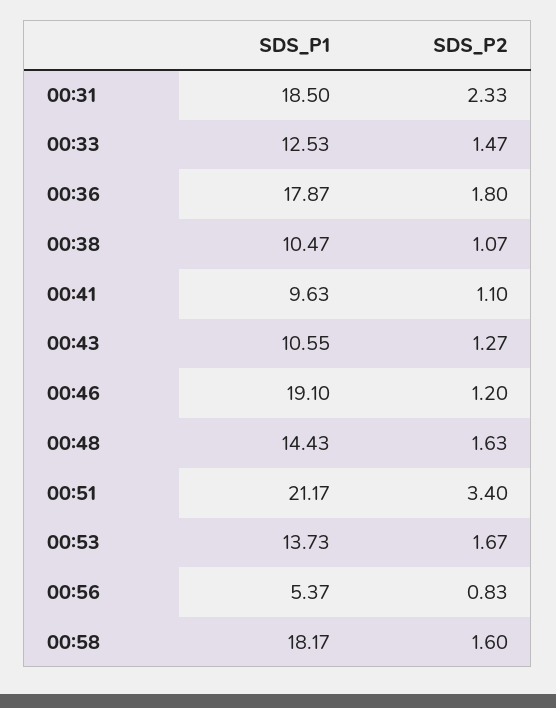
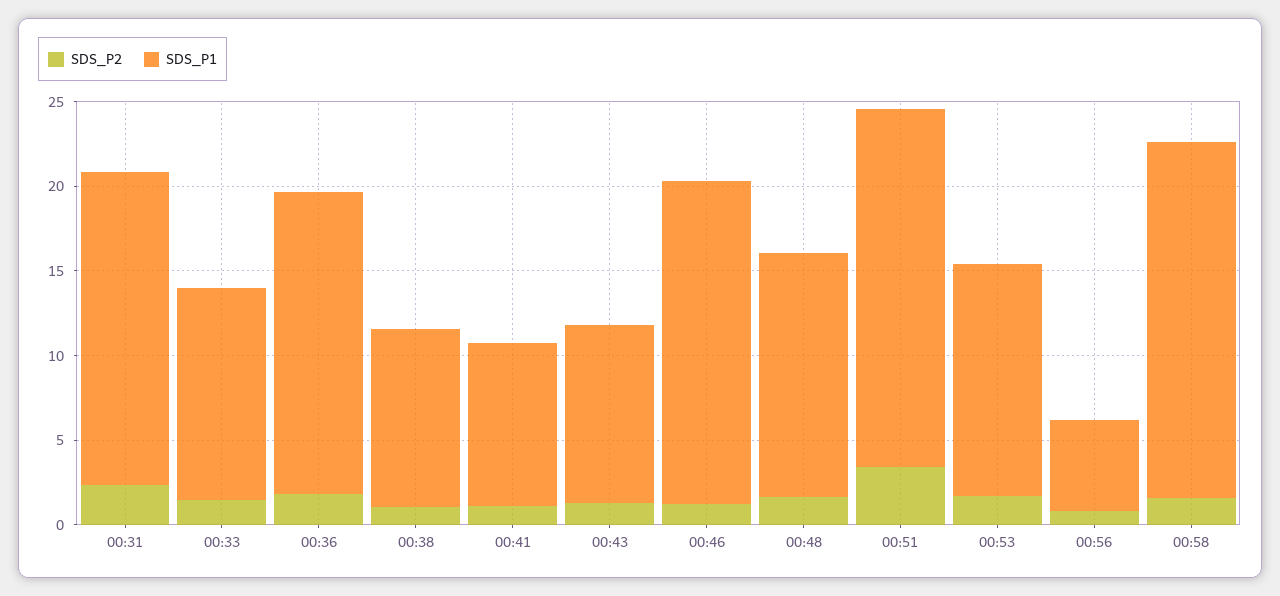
SDS_P1, 00:58: 18.17 -> 21

